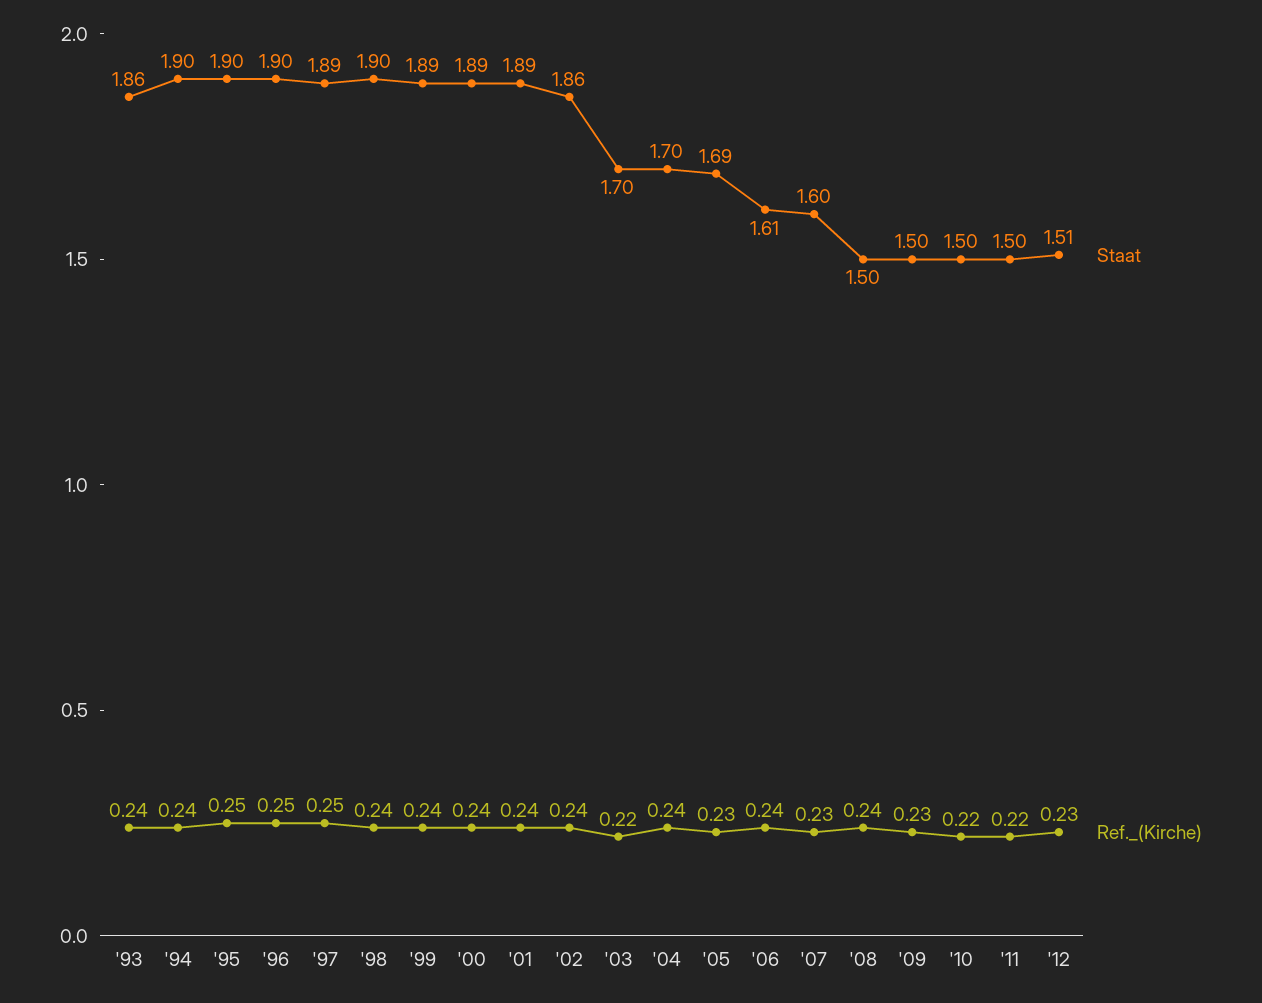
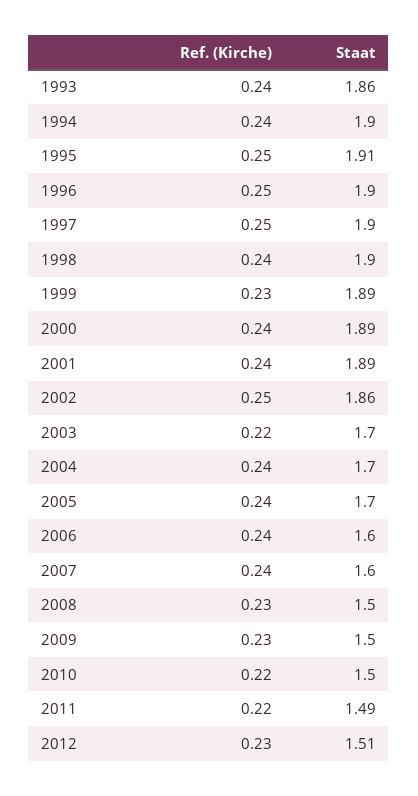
Staat, '95: 1.9 -> 1.91
Staat, '97: 1.89 -> 1.9
Ref._(Kirche), '99: 0.24 -> 0.23
Ref._(Kirche), '02: 0.24 -> 0.25
Staat, '05: 1.69 -> 1.7
Ref._(Kirche), '05: 0.23 -> 0.24
Staat, '06: 1.61 -> 1.6
Ref._(Kirche), '07: 0.23 -> 0.24
Ref._(Kirche), '08: 0.24 -> 0.23
Staat, '11: 1.5 -> 1.49

